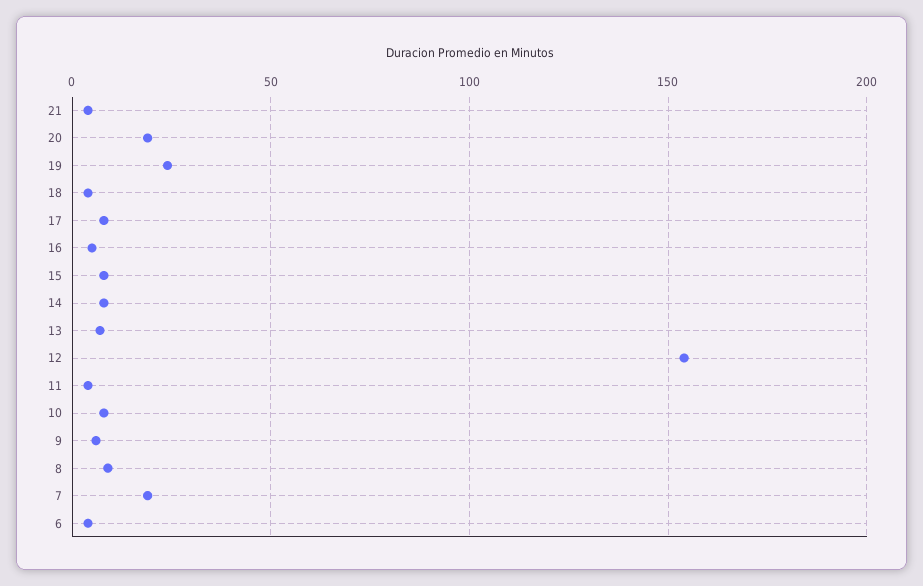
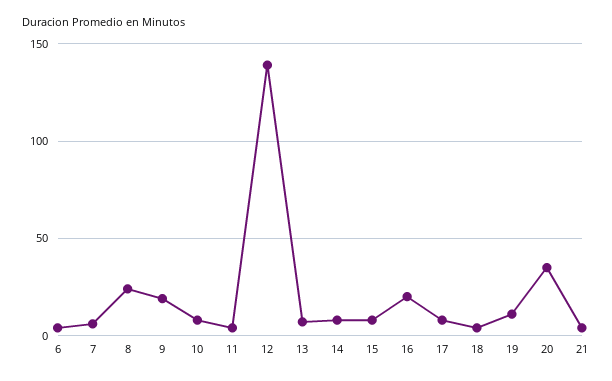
20: 20 -> 35
19: 25 -> 10
16: 5 -> 20
12: 155 -> 140
9: 5 -> 20
8: 10 -> 25
7: 20 -> 5

